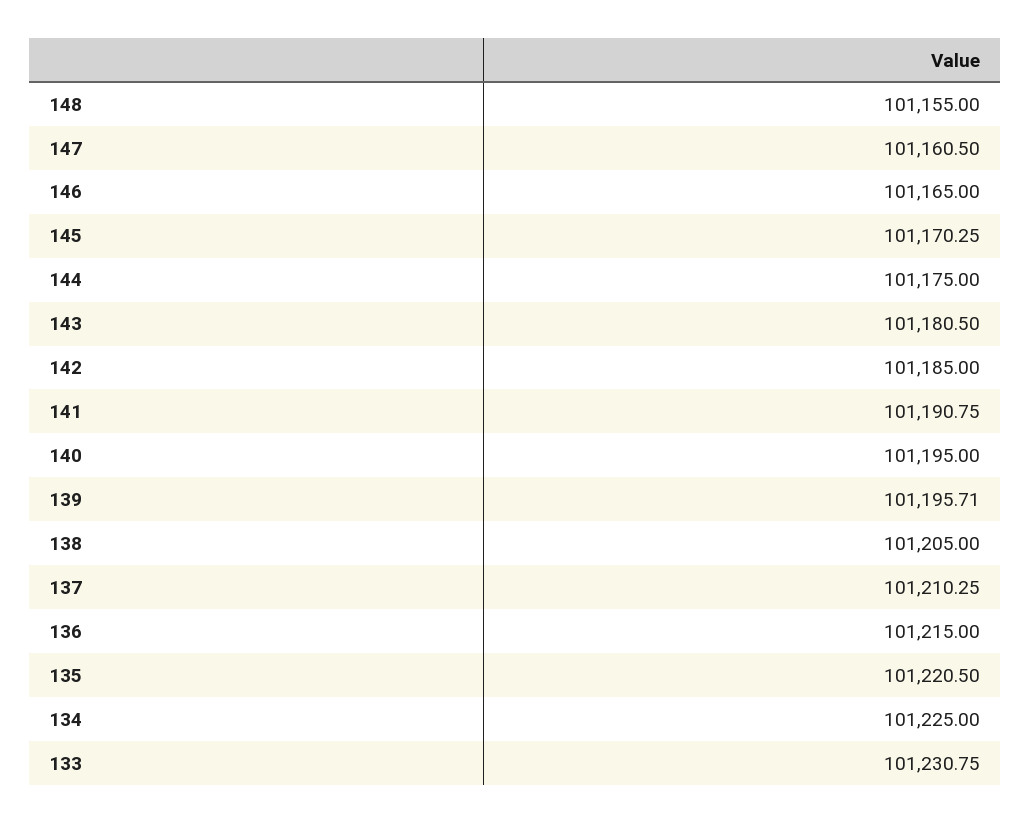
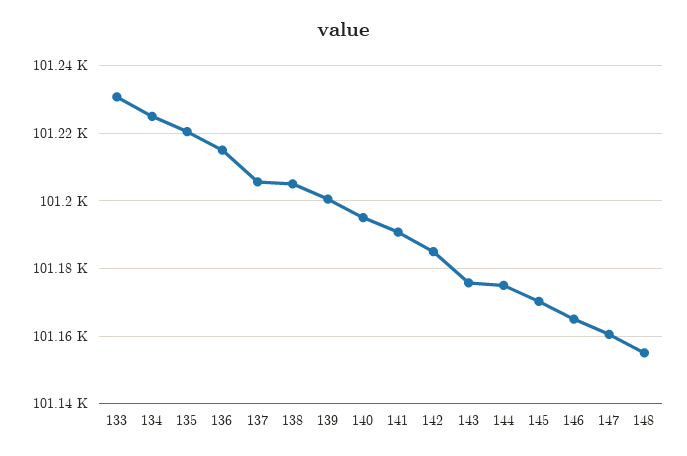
143: 101180.5 -> 101176
139: 101195.71 -> 101200
137: 101210.25 -> 101206

